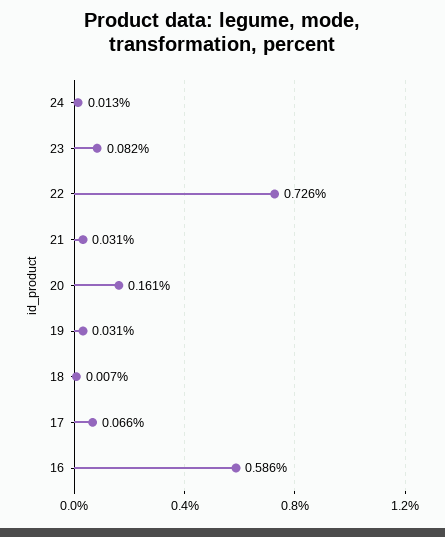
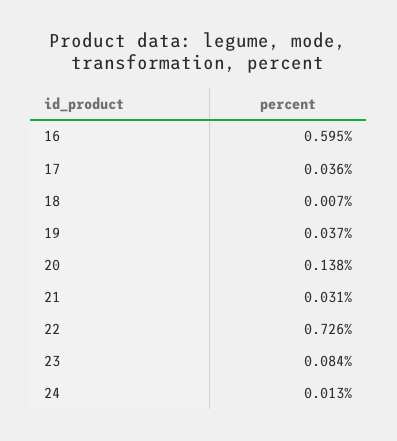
23: 0.082 -> 0.084
20: 0.161 -> 0.138
19: 0.031 -> 0.037
17: 0.066 -> 0.036
16: 0.586 -> 0.595

